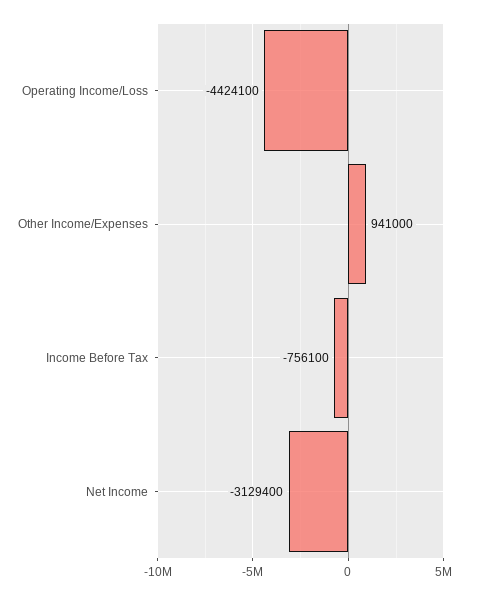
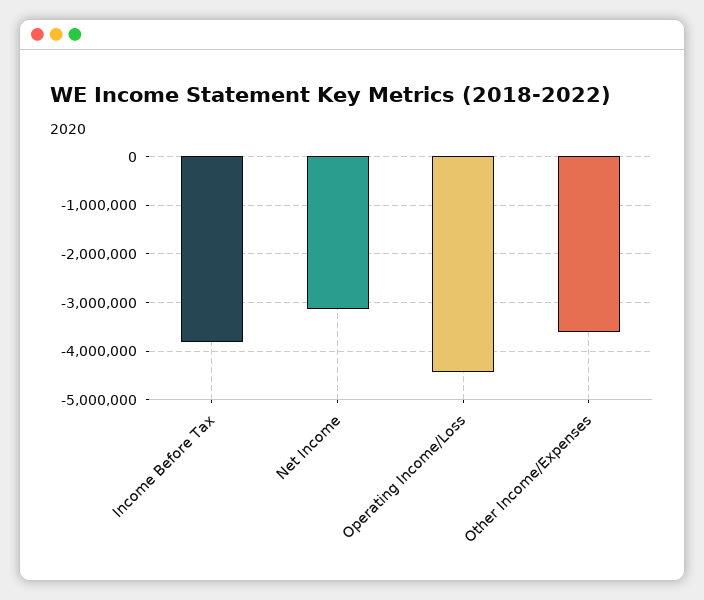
Other Income/Expenses: 941000 -> -3600000
Income Before Tax: -756100 -> -3800000

